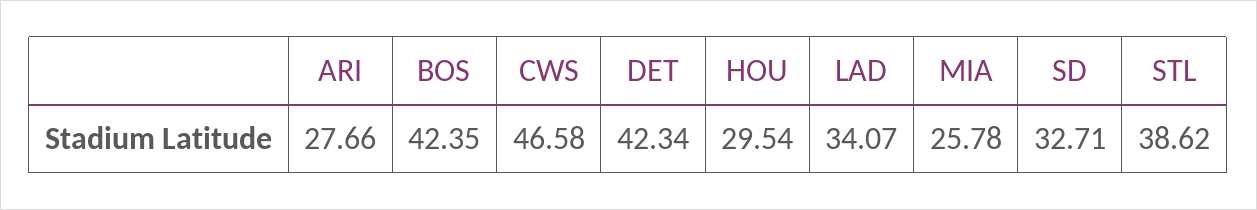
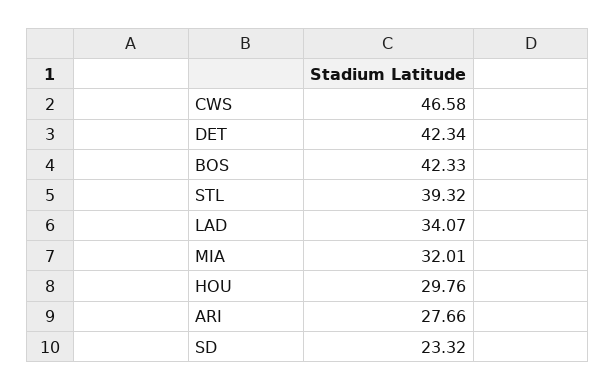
BOS: 42.35 -> 42.33
HOU: 29.54 -> 29.76
MIA: 25.78 -> 32.01
SD: 32.71 -> 23.32
STL: 38.62 -> 39.32

